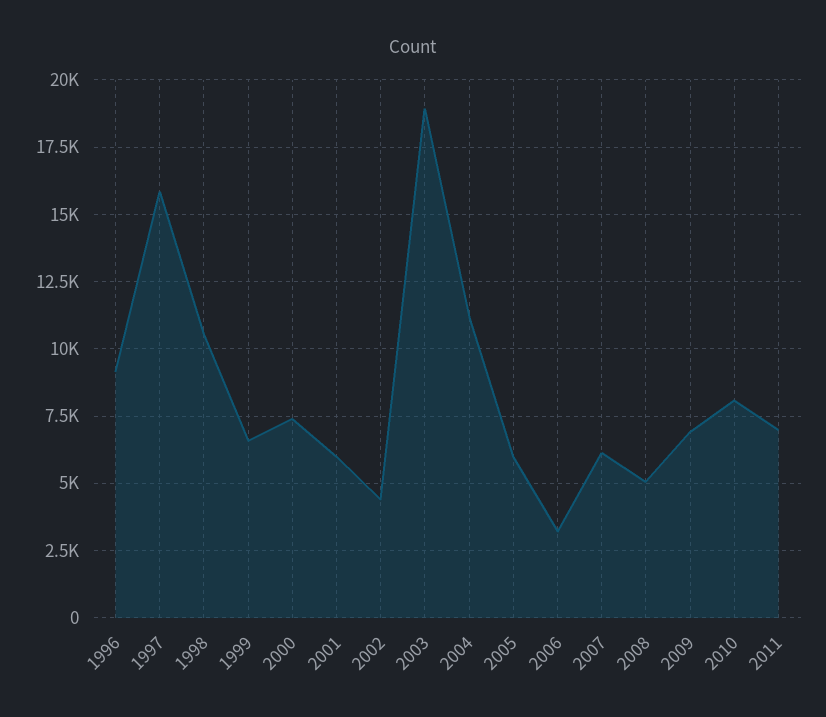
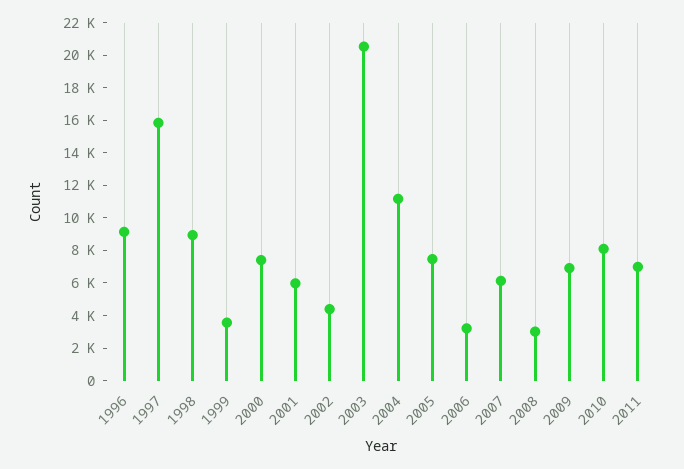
1998: 10500 -> 9000
1999: 6500 -> 3500
2003: 19000 -> 20500
2005: 6000 -> 7500
2008: 5000 -> 3000

